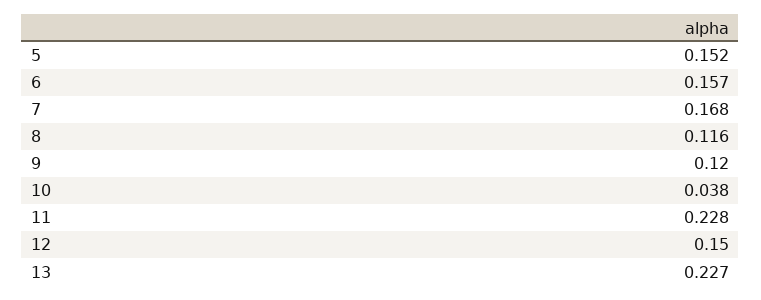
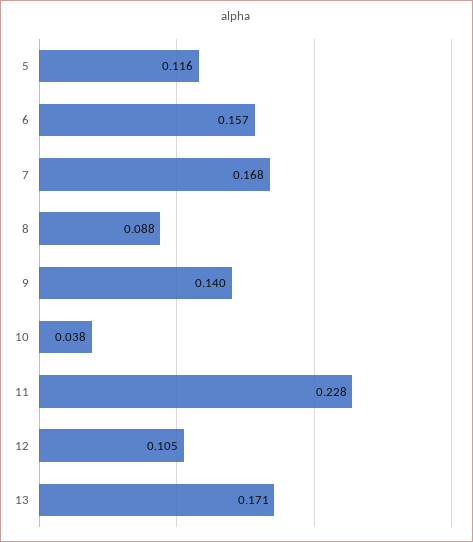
5: 0.152 -> 0.116
8: 0.116 -> 0.088
9: 0.12 -> 0.14
12: 0.15 -> 0.105
13: 0.227 -> 0.171

